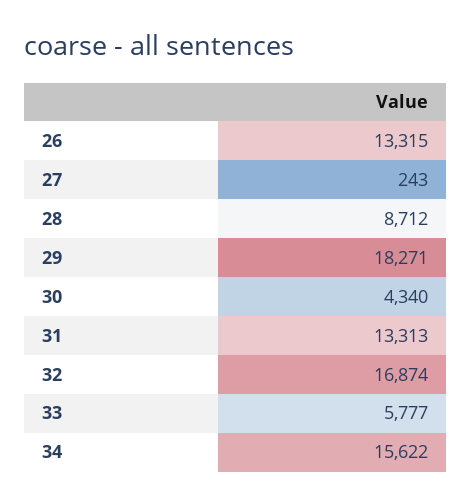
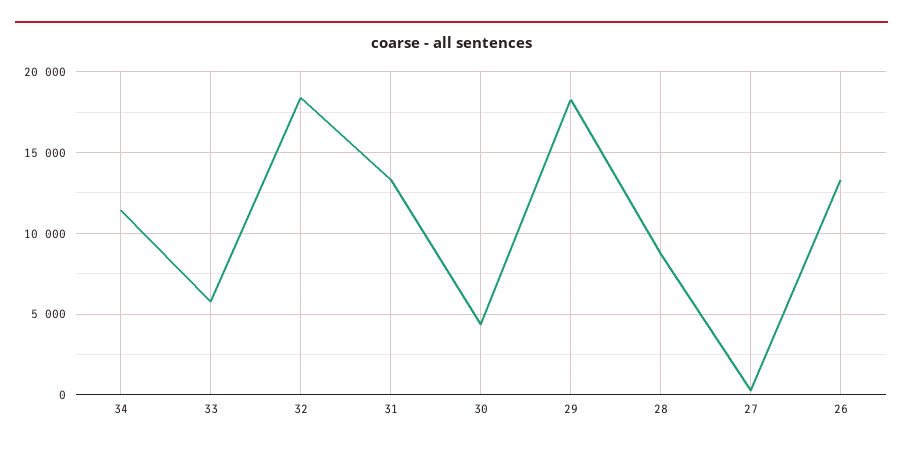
32: 16874 -> 18500
34: 15622 -> 11500

